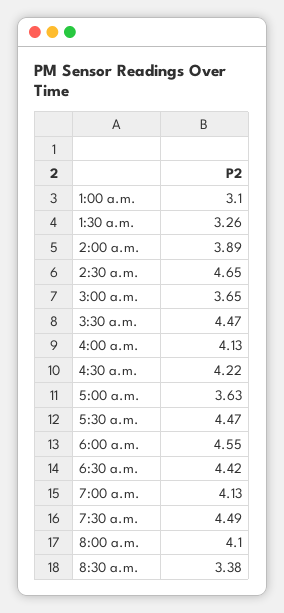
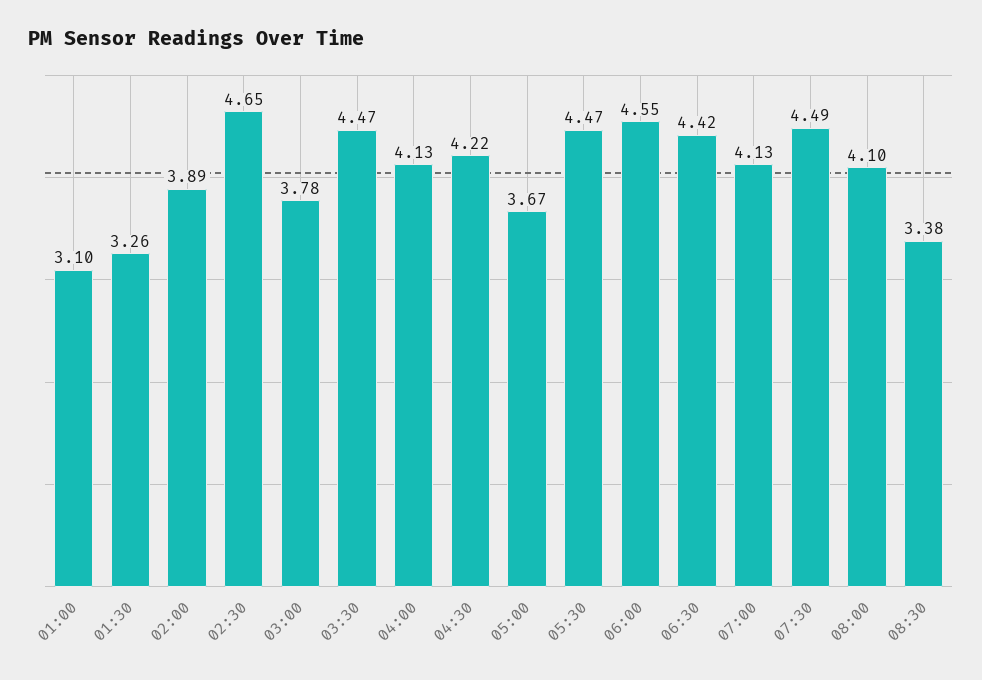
3:00 a.m.: 3.65 -> 3.78
5:00 a.m.: 3.63 -> 3.67

